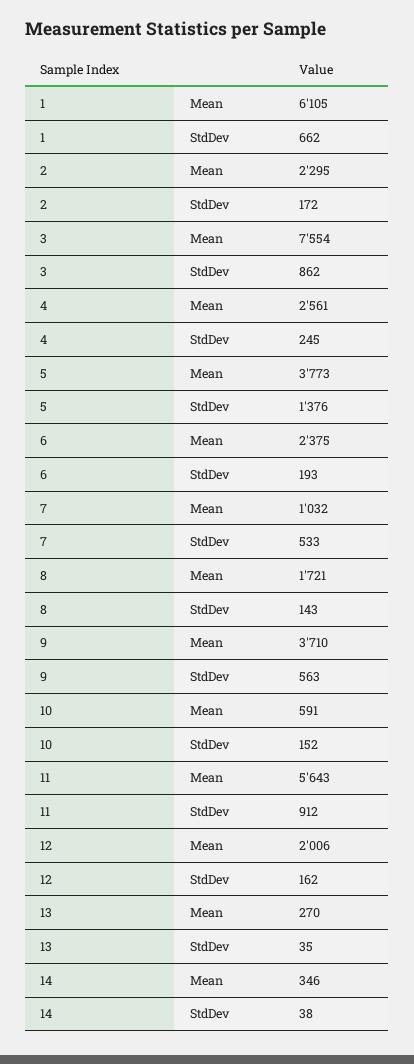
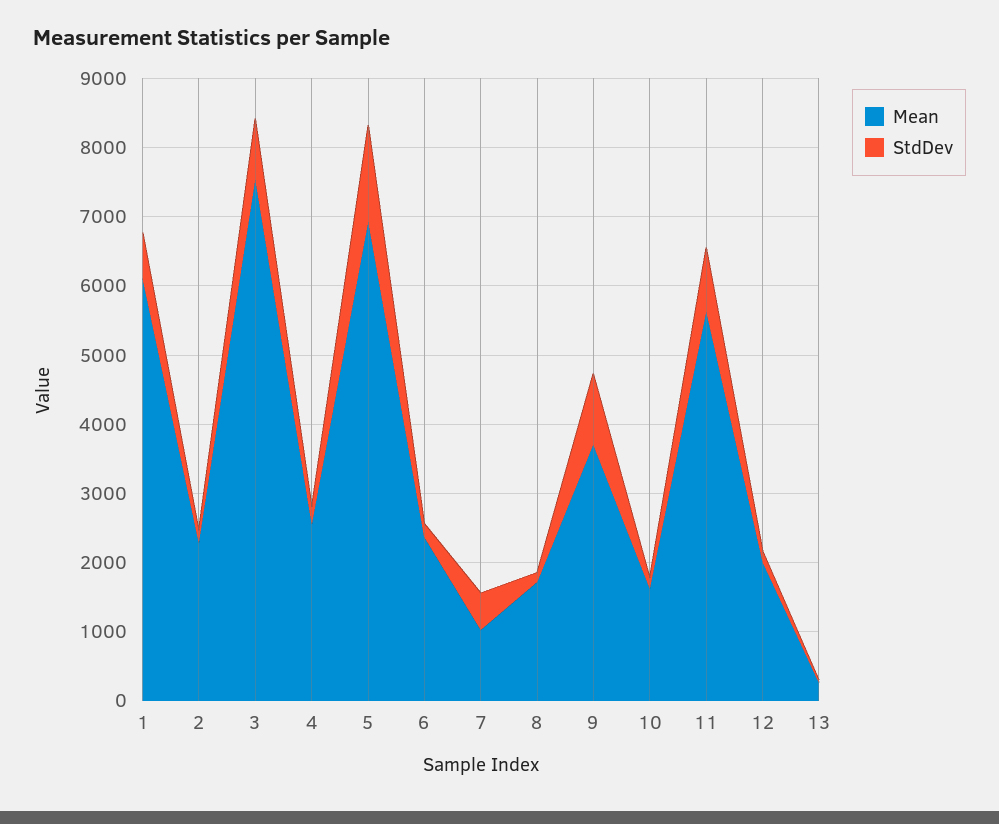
Mean, 5: 3773 -> 7000
StdDev, 9: 563 -> 1000
Mean, 10: 591 -> 1600
Mean, 14: 346 -> none
StdDev, 14: 38 -> none

